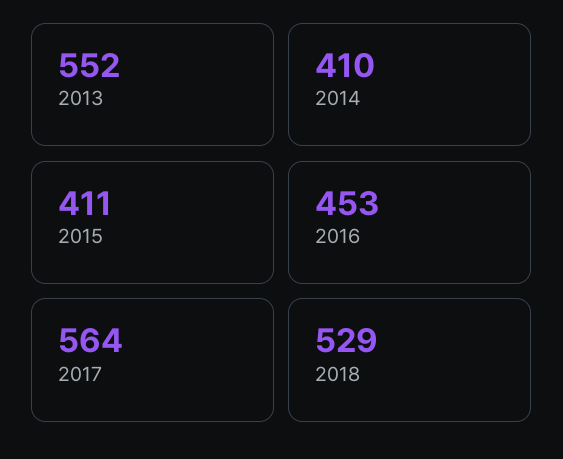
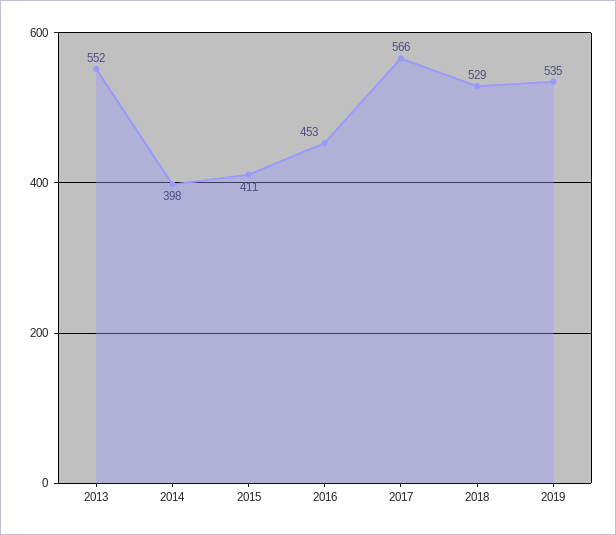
2014: 410 -> 398
2017: 564 -> 566
2019: none -> 535

